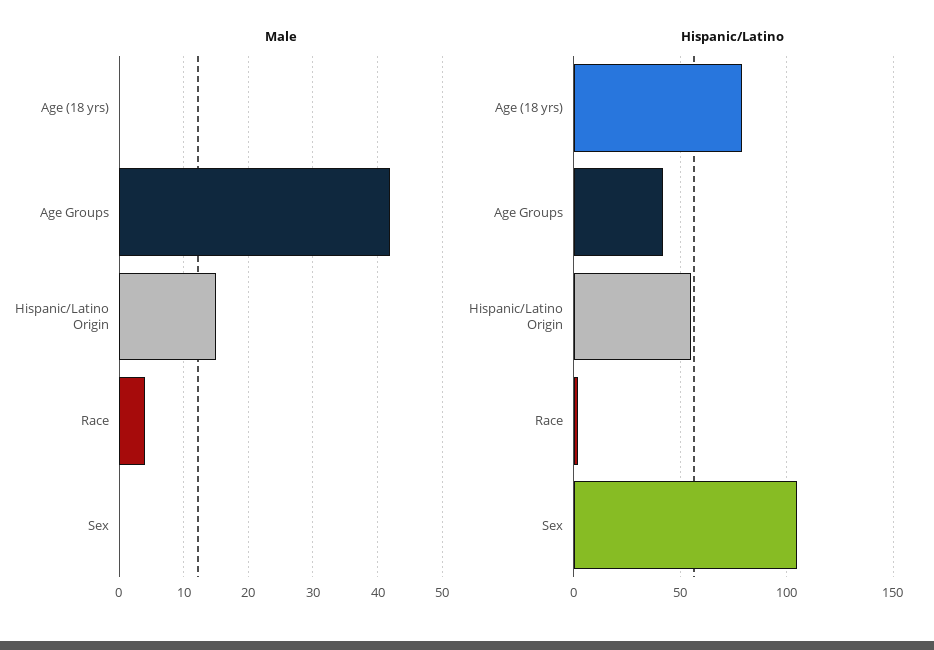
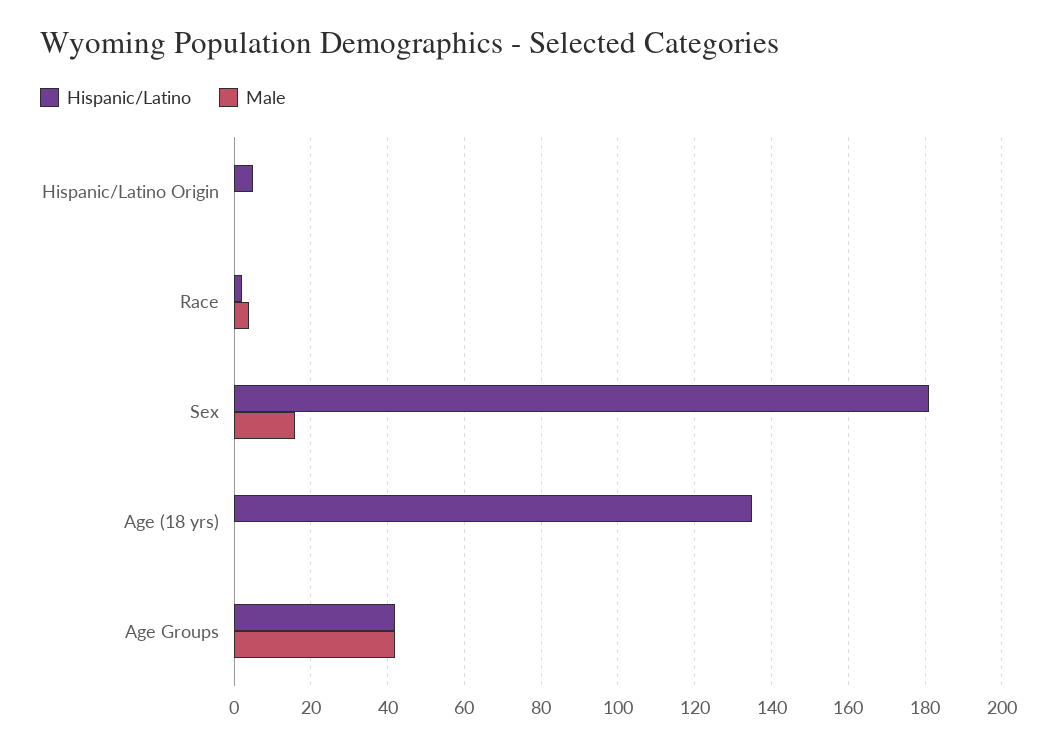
Male, Hispanic/Latino Origin: 15 -> 0
Male, Sex: 0 -> 15
Hispanic/Latino, Age (18 yrs): 80 -> 135
Hispanic/Latino, Hispanic/Latino Origin: 55 -> 5
Hispanic/Latino, Sex: 105 -> 180

